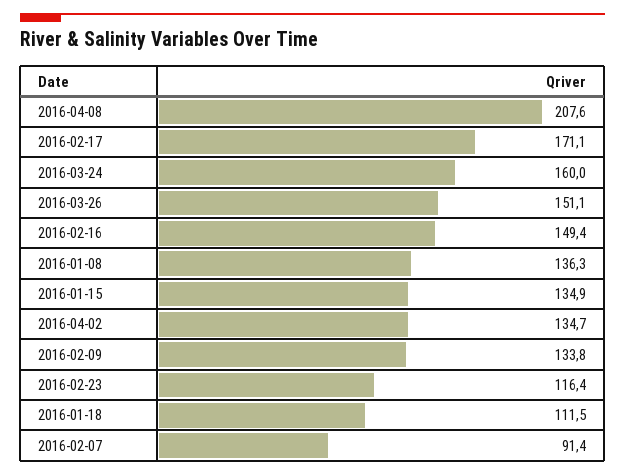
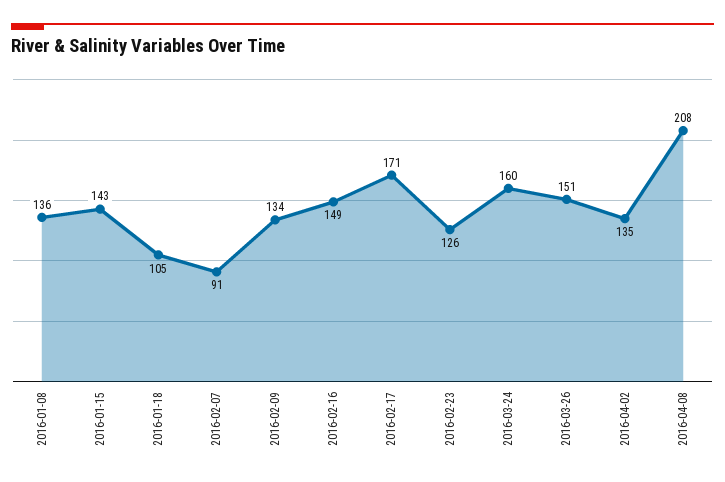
2016-01-15: 134.9 -> 143
2016-02-23: 116.4 -> 126
2016-01-18: 111.5 -> 105

